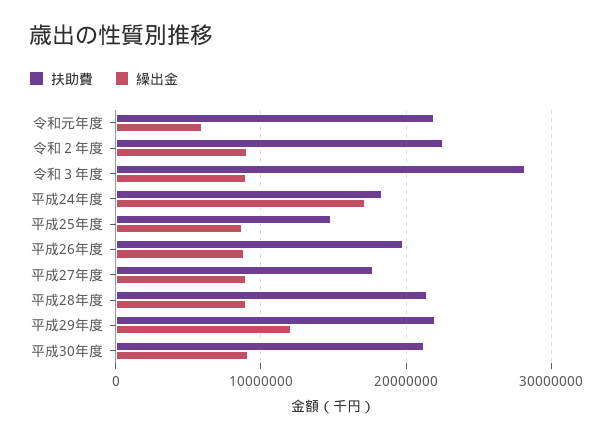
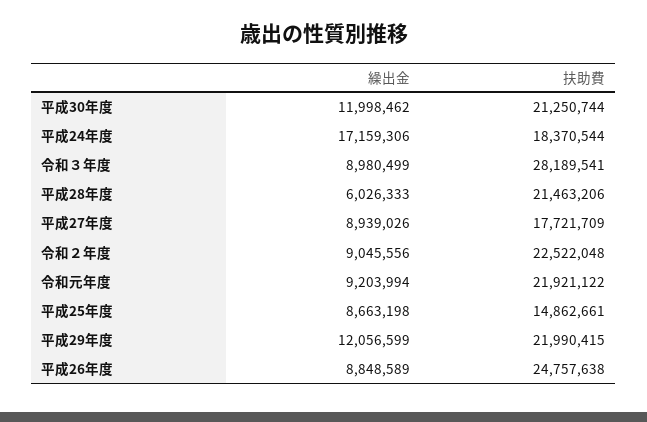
繰出金, 令和元年度: 6000000 -> 9203994
扶助費, 平成26年度: 20000000 -> 24757638
繰出金, 平成28年度: 9000000 -> 6026333
繰出金, 平成30年度: 9000000 -> 11998462

